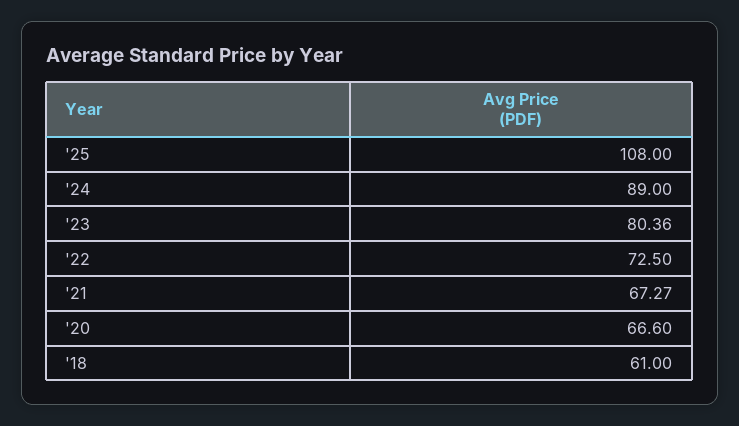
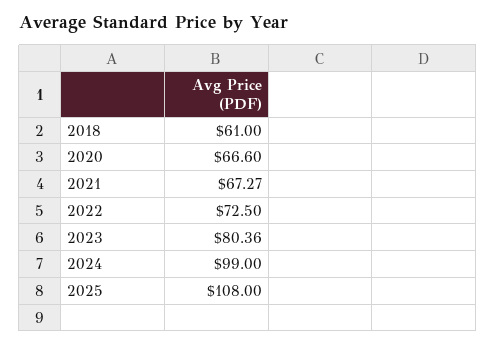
'24: 89 -> 99

